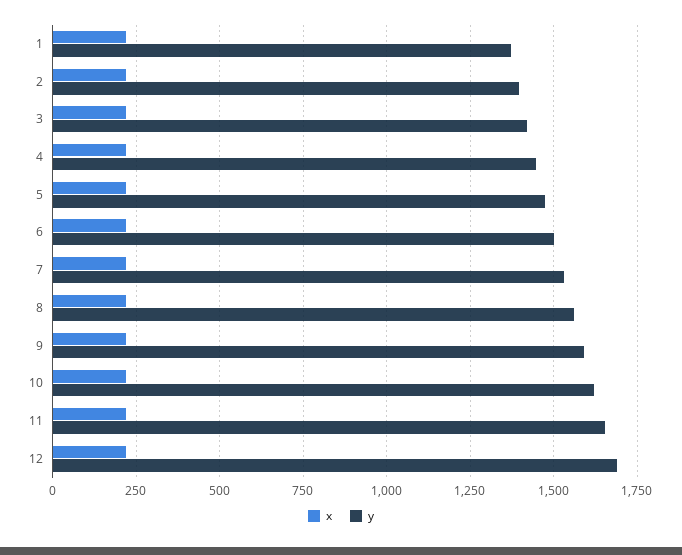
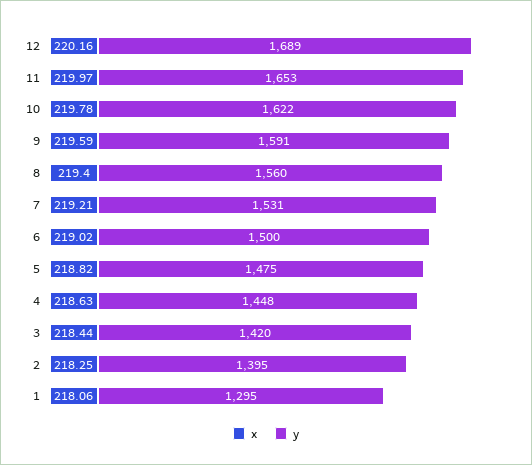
y, 1: 1375 -> 1295

